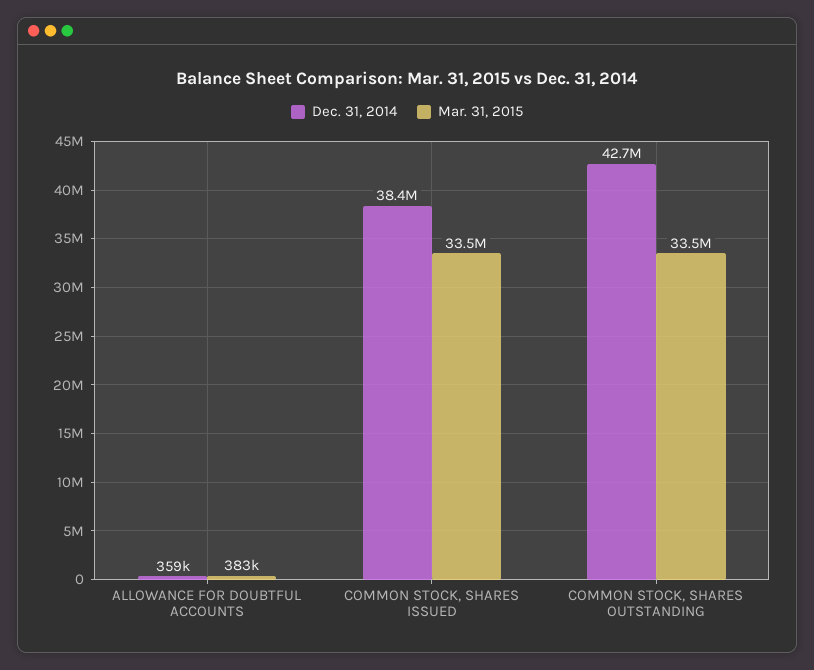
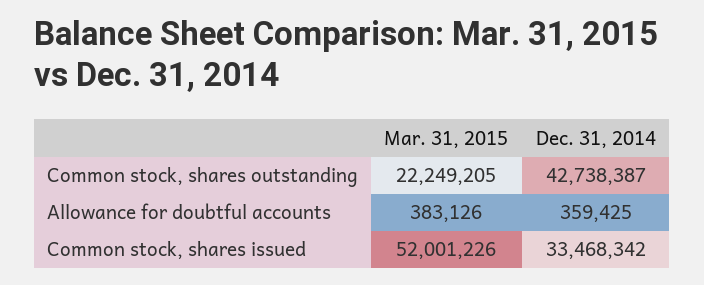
Dec. 31, 2014, COMMON STOCK, SHARES ISSUED: 38400000 -> 33468342
Mar. 31, 2015, COMMON STOCK, SHARES ISSUED: 33500000 -> 52001226
Mar. 31, 2015, COMMON STOCK, SHARES OUTSTANDING: 33500000 -> 22249205

